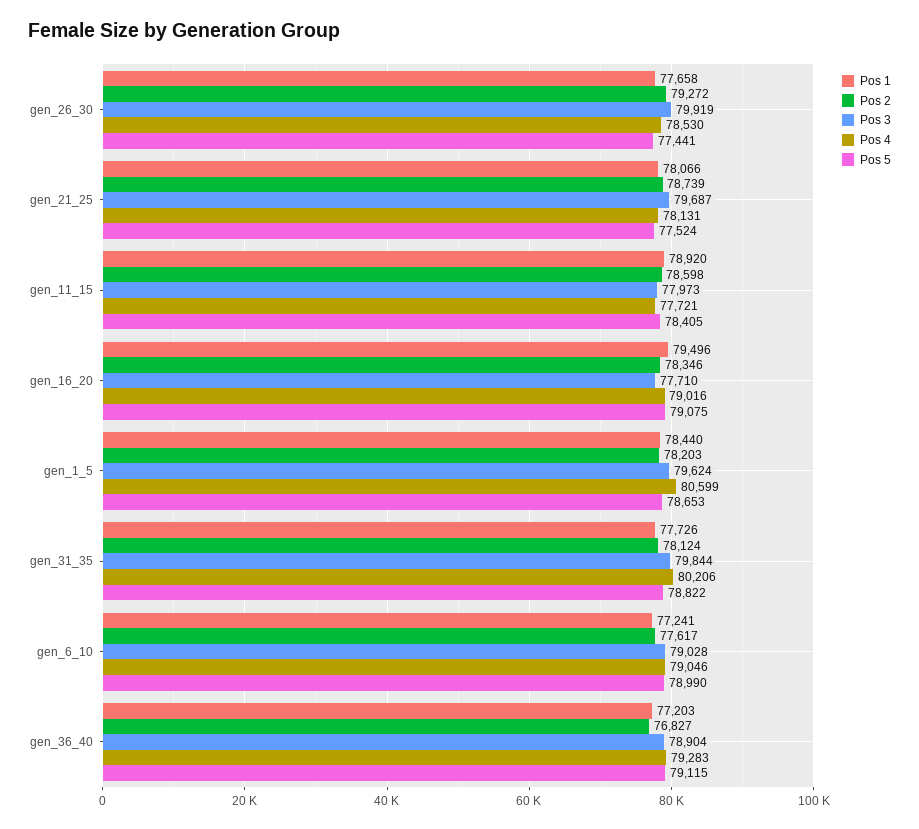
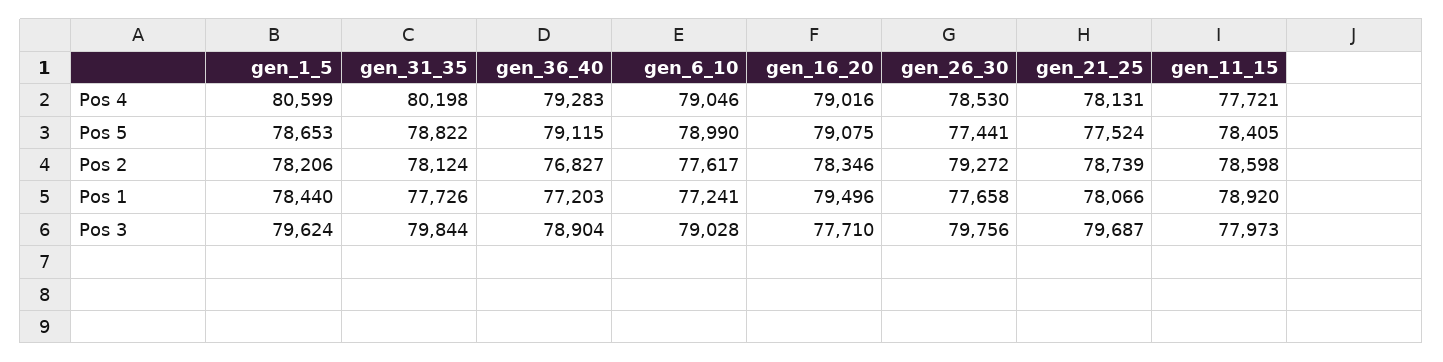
Pos 3, gen_26_30: 79919 -> 79756
Pos 2, gen_1_5: 78203 -> 78206
Pos 4, gen_31_35: 80206 -> 80198

